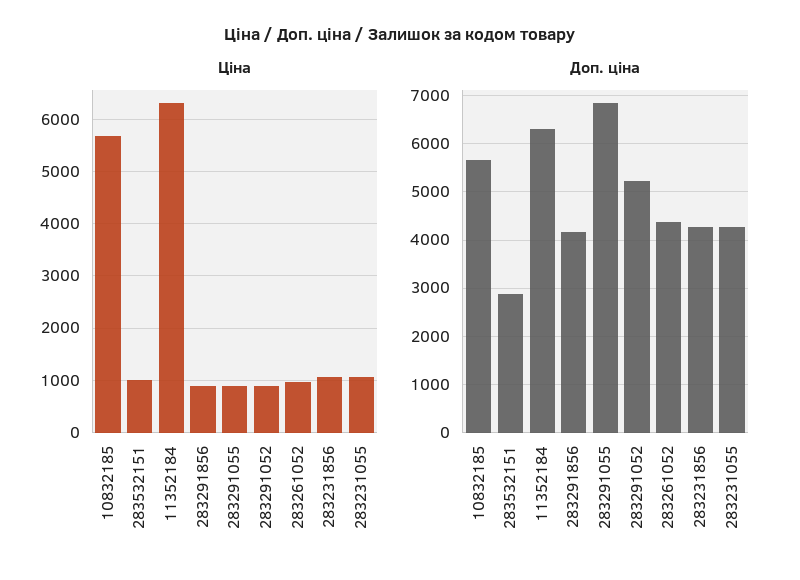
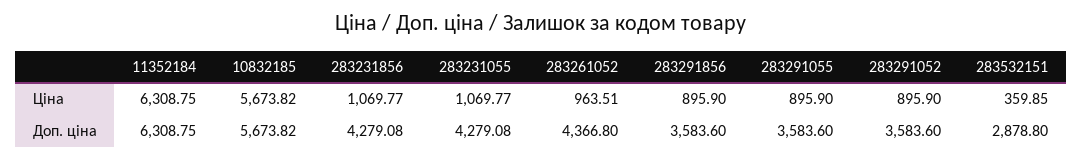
Ціна, 283532151: 1000 -> 359.85
Доп. ціна, 283291856: 4200 -> 3583.6
Доп. ціна, 283291055: 6800 -> 3583.6
Доп. ціна, 283291052: 5200 -> 3583.6

